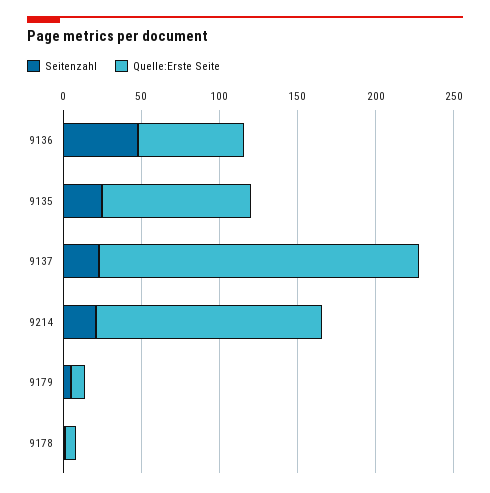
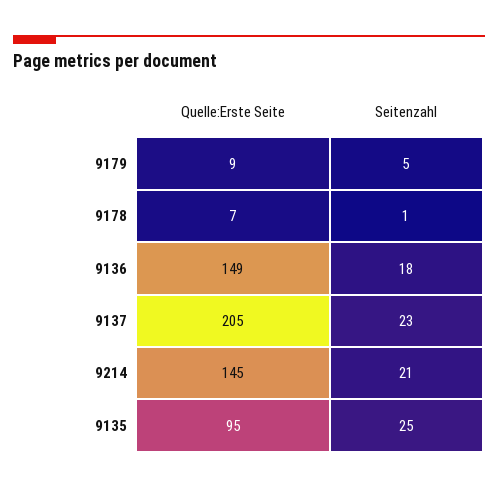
Seitenzahl, 9136: 50 -> 18
Quelle:Erste Seite, 9136: 70 -> 149

